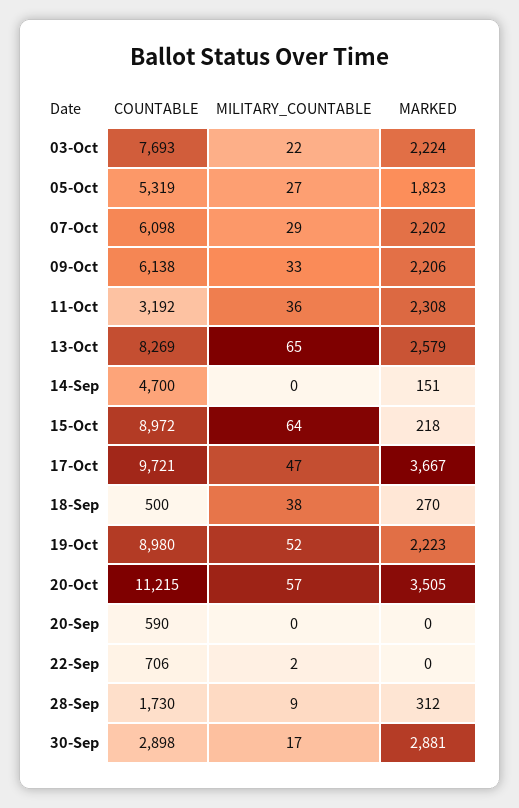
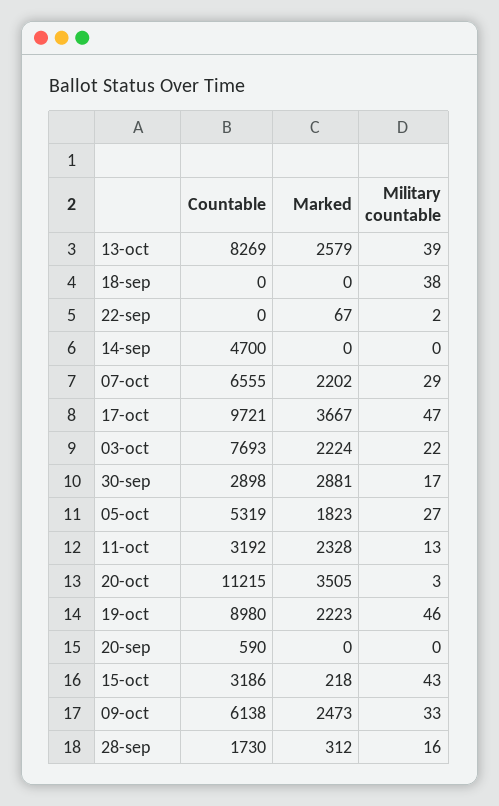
COUNTABLE, 07-Oct: 6098 -> 6555
MARKED, 09-Oct: 2206 -> 2473
MILITARY_COUNTABLE, 11-Oct: 36 -> 13
MARKED, 11-Oct: 2308 -> 2328
MILITARY_COUNTABLE, 13-Oct: 65 -> 39
MARKED, 14-Sep: 151 -> 0
COUNTABLE, 15-Oct: 8972 -> 3186
MILITARY_COUNTABLE, 15-Oct: 64 -> 43
COUNTABLE, 18-Sep: 500 -> 0
MARKED, 18-Sep: 270 -> 0
MILITARY_COUNTABLE, 19-Oct: 52 -> 46
MILITARY_COUNTABLE, 20-Oct: 57 -> 3
COUNTABLE, 22-Sep: 706 -> 0
MARKED, 22-Sep: 0 -> 67
MILITARY_COUNTABLE, 28-Sep: 9 -> 16

